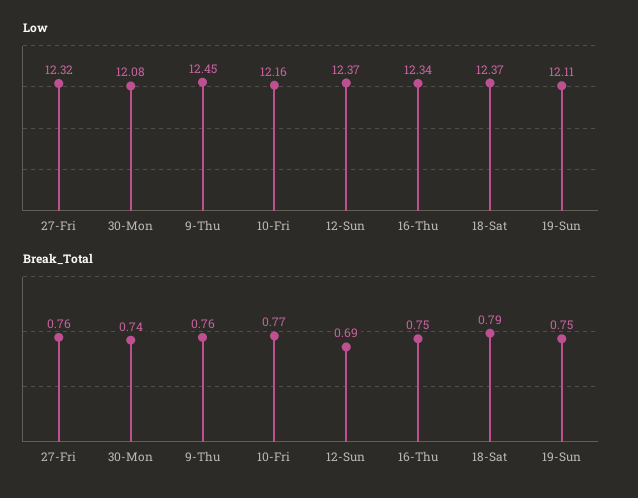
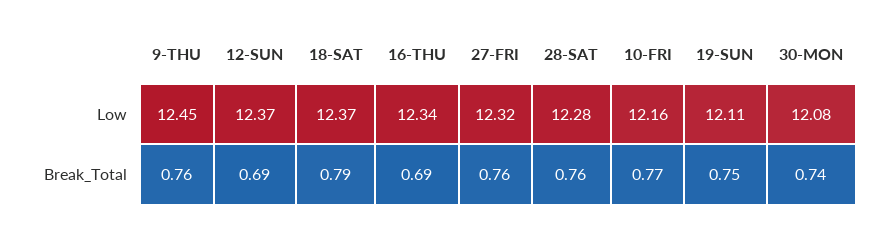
Break_Total, 16-Thu: 0.75 -> 0.69
Low, 28-SAT: none -> 12.28
Break_Total, 28-SAT: none -> 0.76

